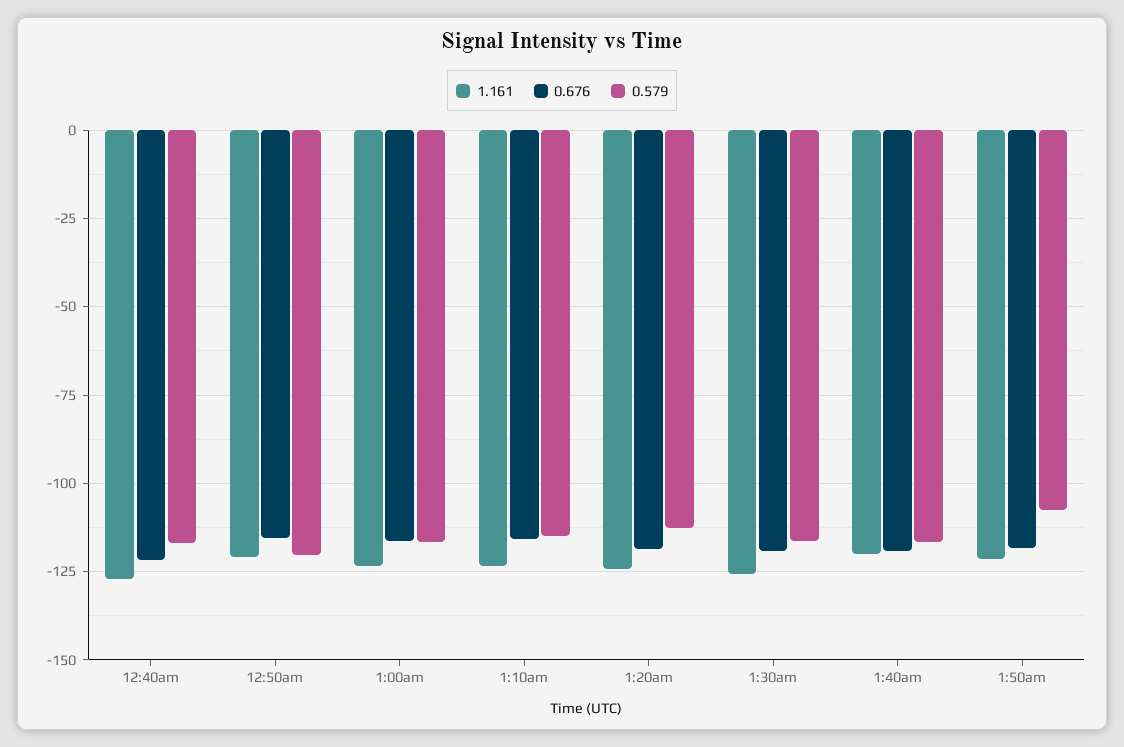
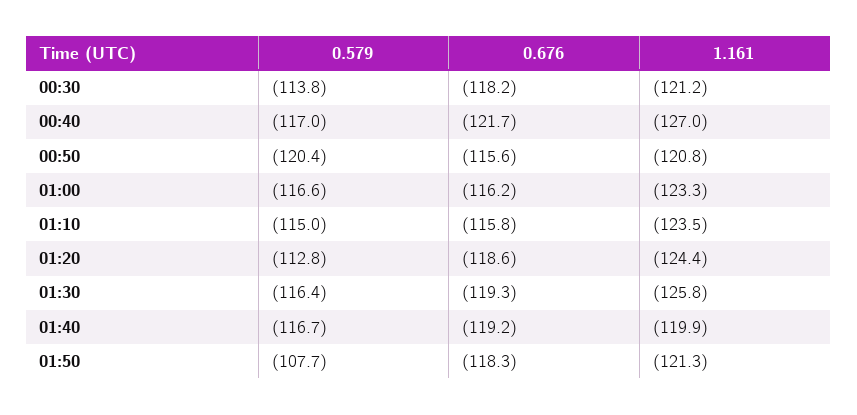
0.579, 00:30: none -> -113.8
0.676, 00:30: none -> -118.2
1.161, 00:30: none -> -121.2

